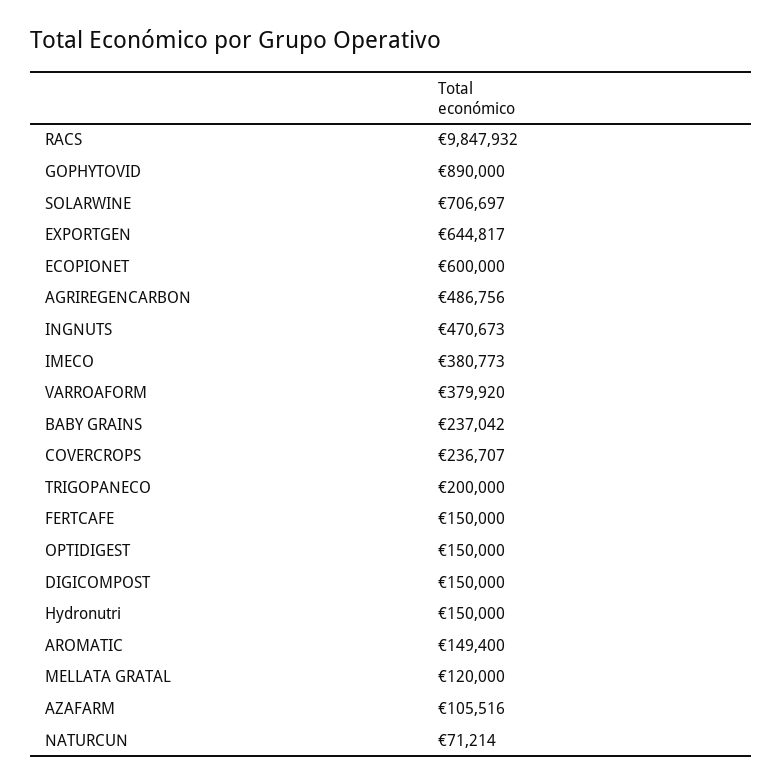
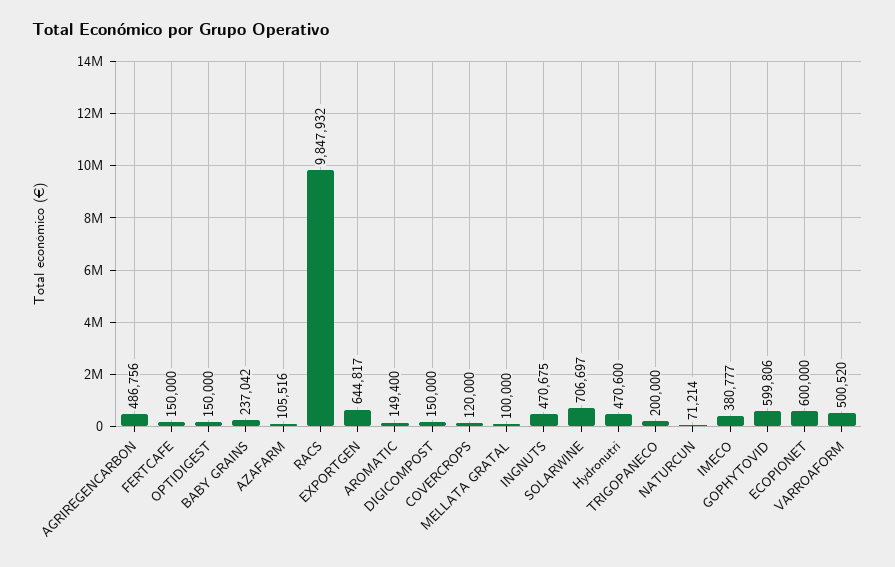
GOPHYTOVID: 890000 -> 599806
INGNUTS: 470673 -> 470675
IMECO: 380773 -> 380777
VARROAFORM: 379920 -> 500520
COVERCROPS: 236707 -> 120000
Hydronutri: 150000 -> 470600
MELLATA GRATAL: 120000 -> 100000

